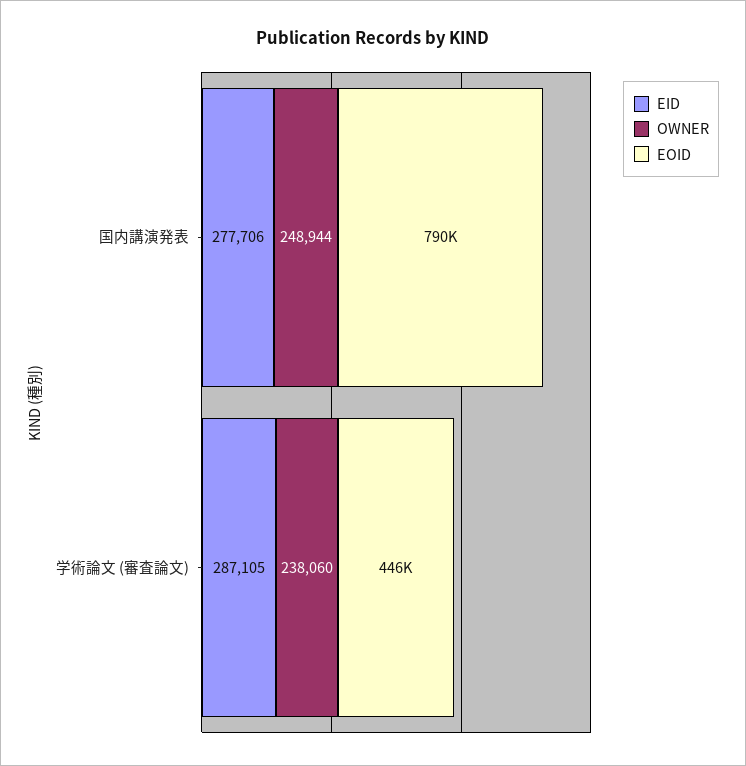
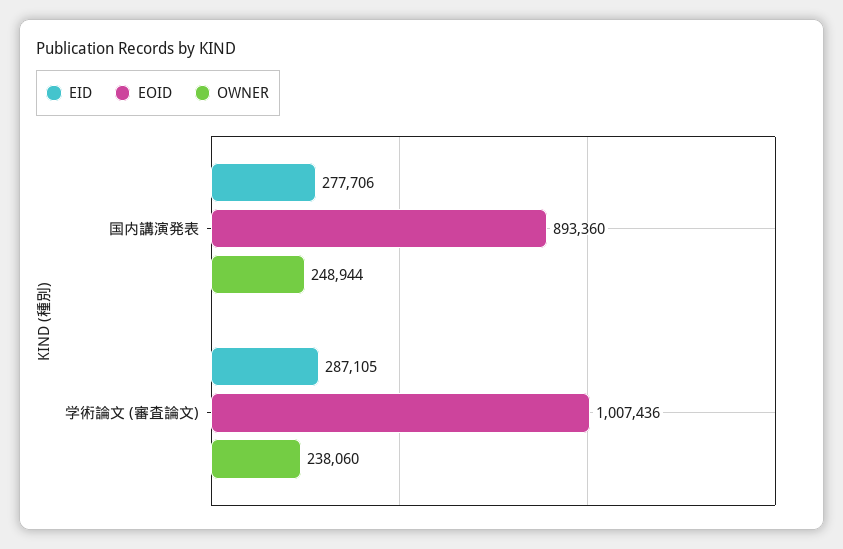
EOID, 国内講演発表: 790000 -> 893360
EOID, 学術論文 (審査論文): 446000 -> 1007436

